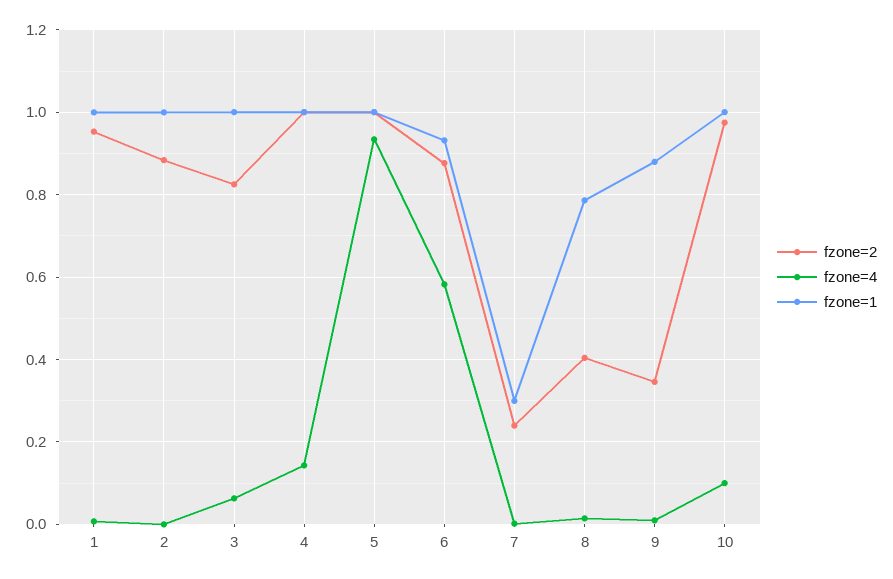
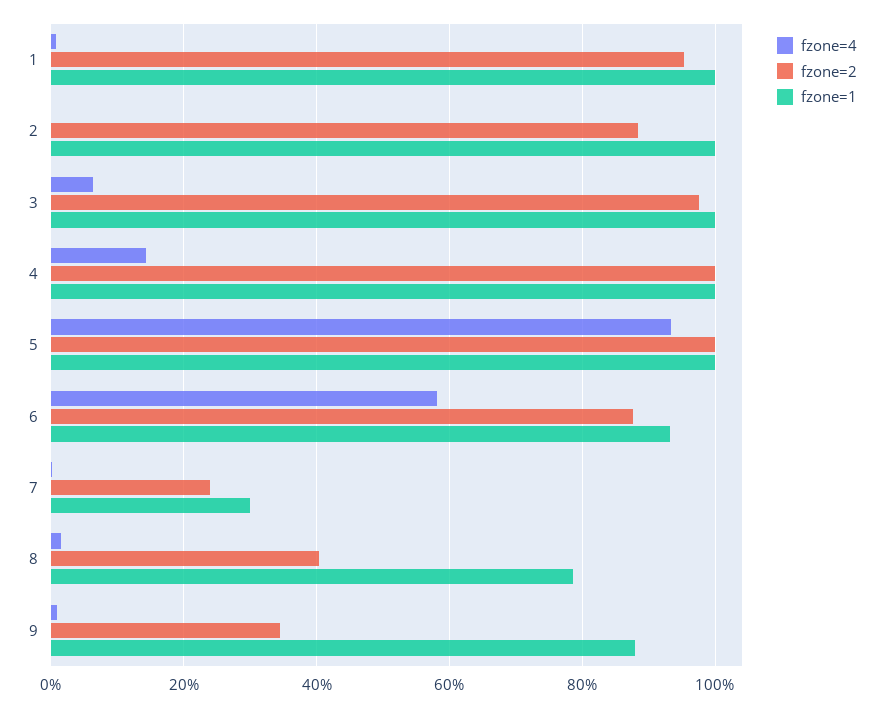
fzone=2, 3: 0.82 -> 0.98
fzone=2, 10: 0.98 -> none
fzone=4, 10: 0.1 -> none
fzone=1, 10: 1 -> none

